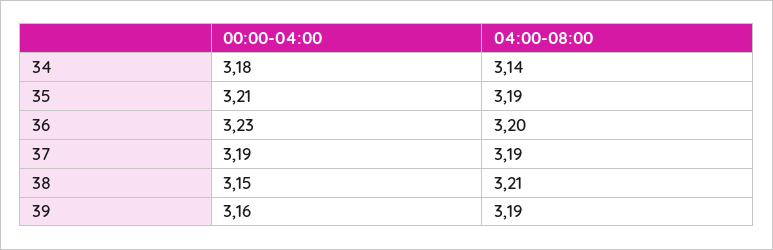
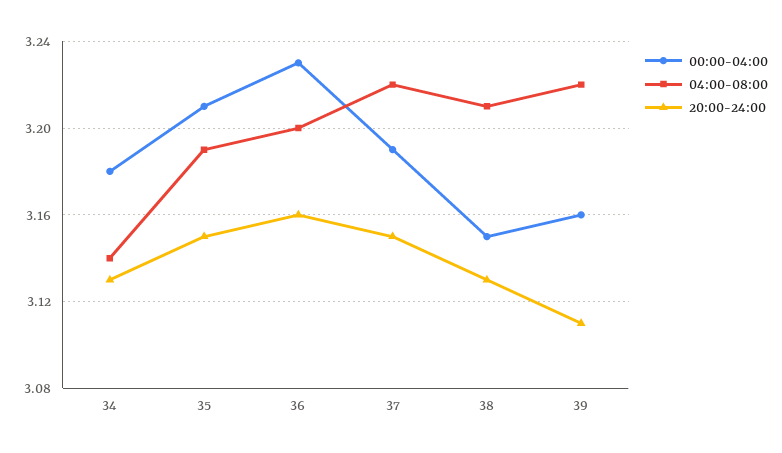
04:00-08:00, 37: 3.19 -> 3.22
04:00-08:00, 39: 3.19 -> 3.22
20:00-24:00, 34: none -> 3.13
20:00-24:00, 35: none -> 3.15
20:00-24:00, 36: none -> 3.16
20:00-24:00, 37: none -> 3.15
20:00-24:00, 38: none -> 3.13
20:00-24:00, 39: none -> 3.11

